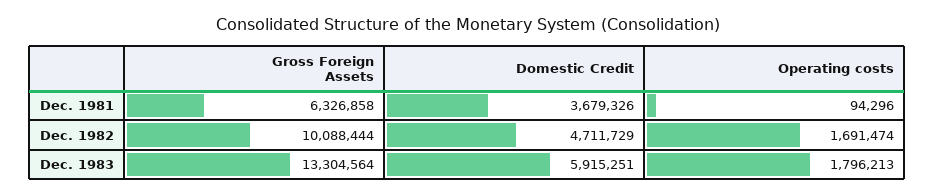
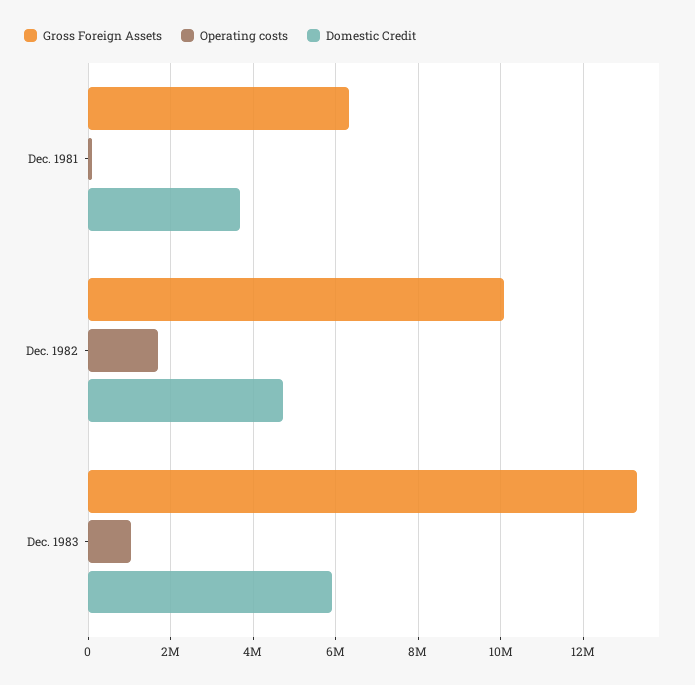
Operating costs, Dec. 1983: 1796213 -> 1000000

